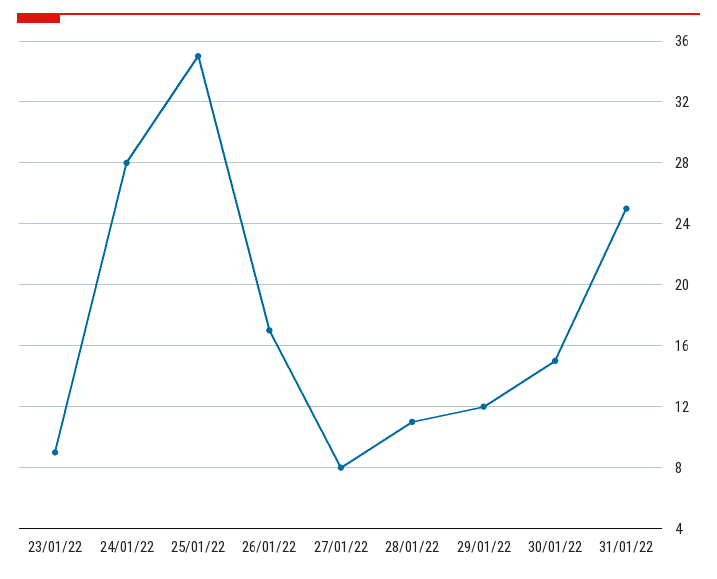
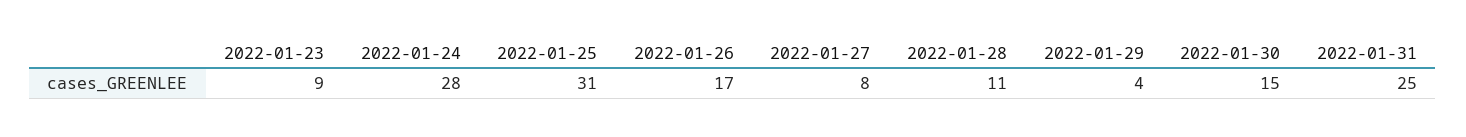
25/01/22: 35 -> 31
29/01/22: 12 -> 4

